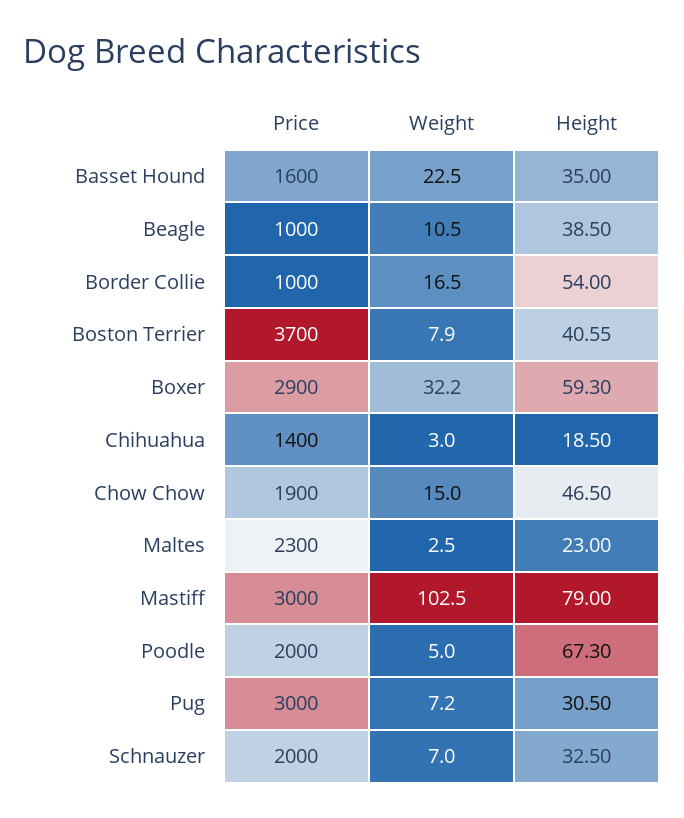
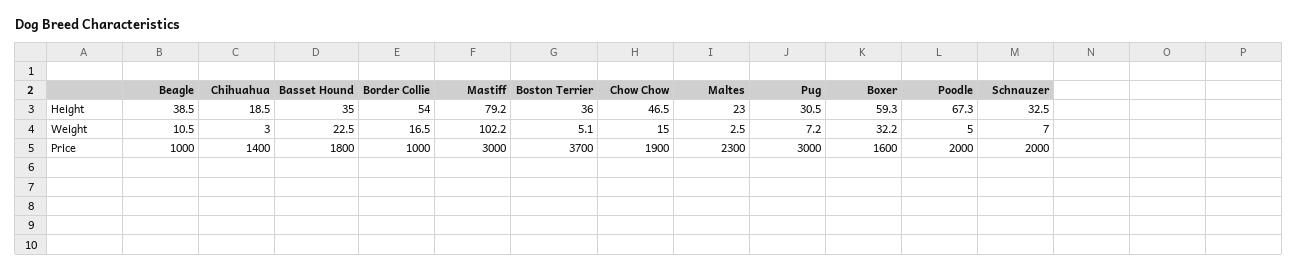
Price, Basset Hound: 1600 -> 1800
Weight, Boston Terrier: 7.9 -> 5.1
Height, Boston Terrier: 40.55 -> 36
Price, Boxer: 2900 -> 1600
Weight, Mastiff: 102.5 -> 102.2
Height, Mastiff: 79 -> 79.2

